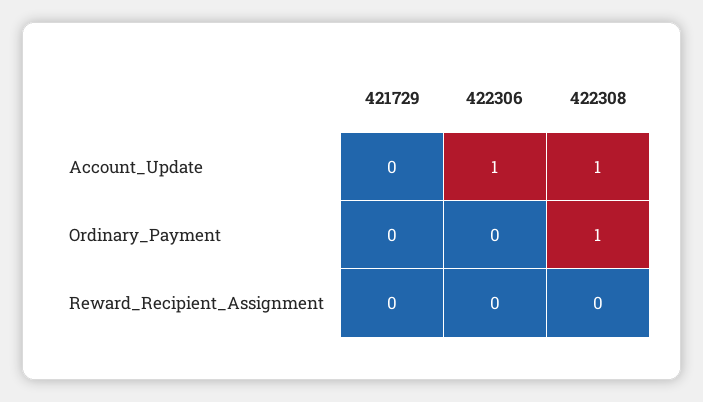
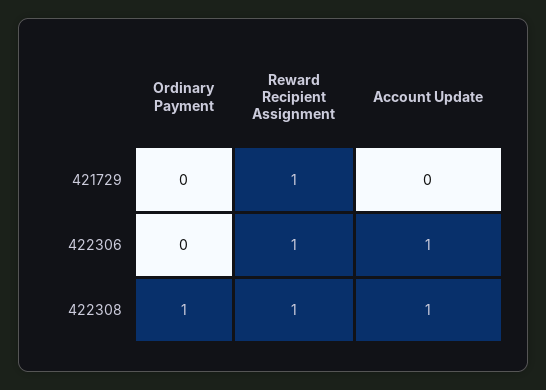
421729, Reward_Recipient_Assignment: 0 -> 1
422306, Reward_Recipient_Assignment: 0 -> 1
422308, Reward_Recipient_Assignment: 0 -> 1

